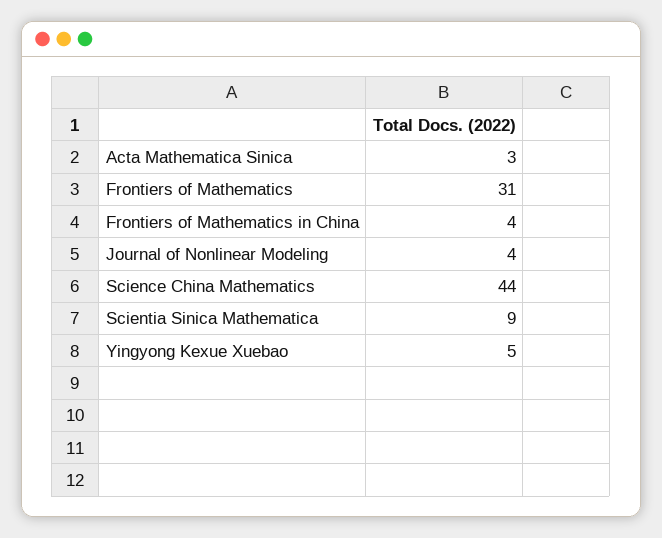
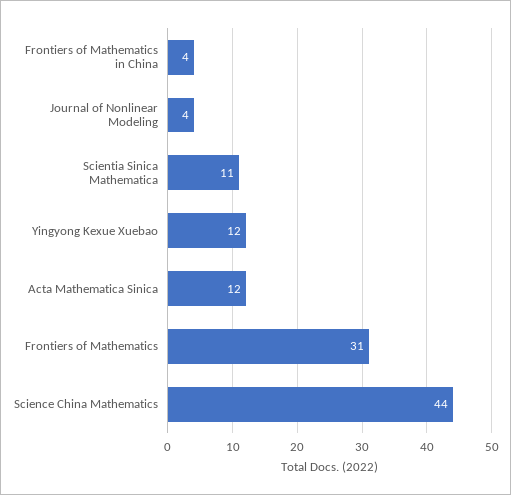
Acta Mathematica Sinica: 3 -> 12
Scientia Sinica Mathematica: 9 -> 11
Yingyong Kexue Xuebao: 5 -> 12

